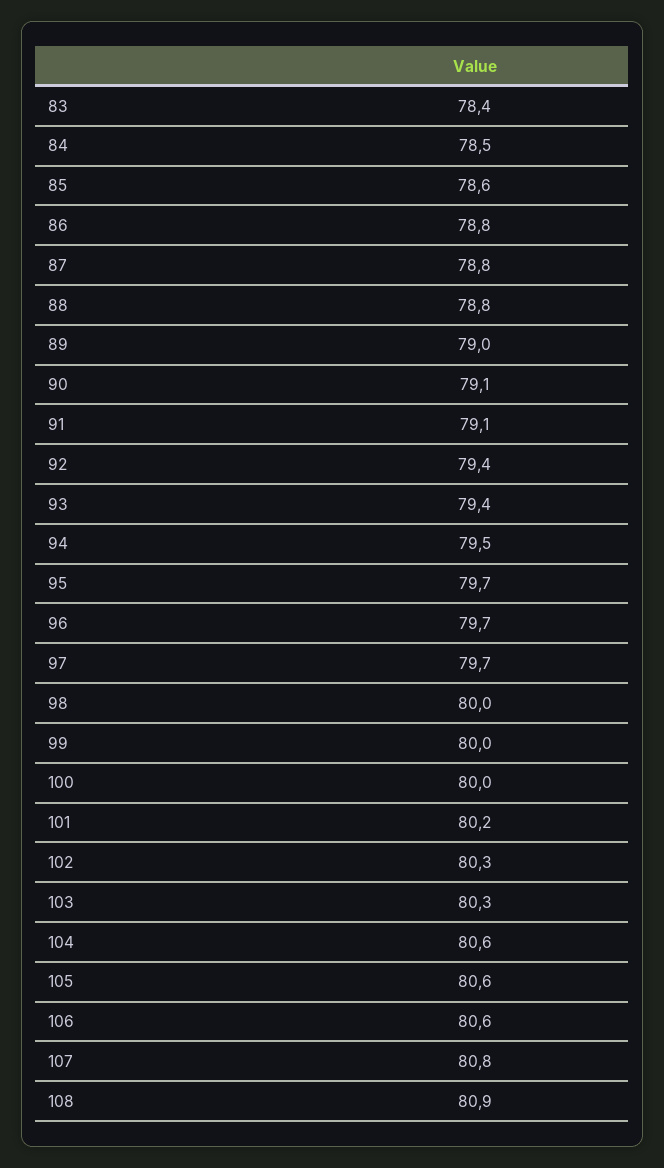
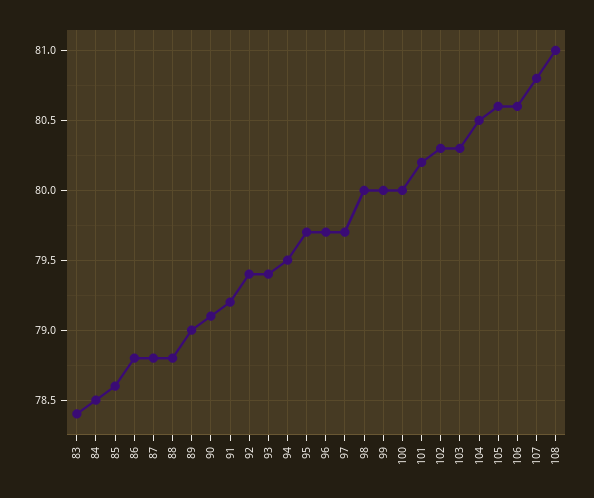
91: 79.1 -> 79.2
104: 80.6 -> 80.5
108: 80.9 -> 81

